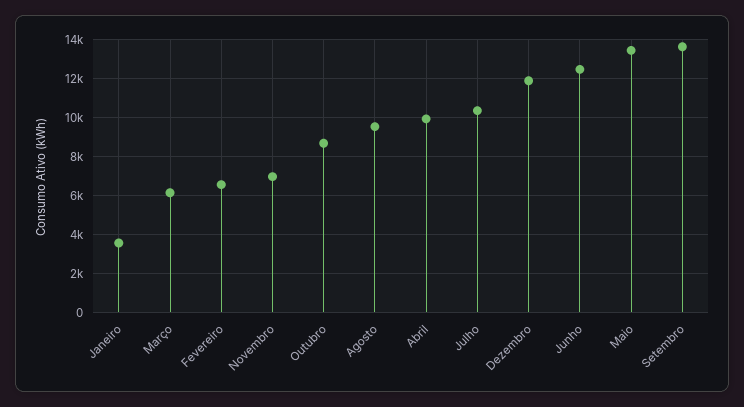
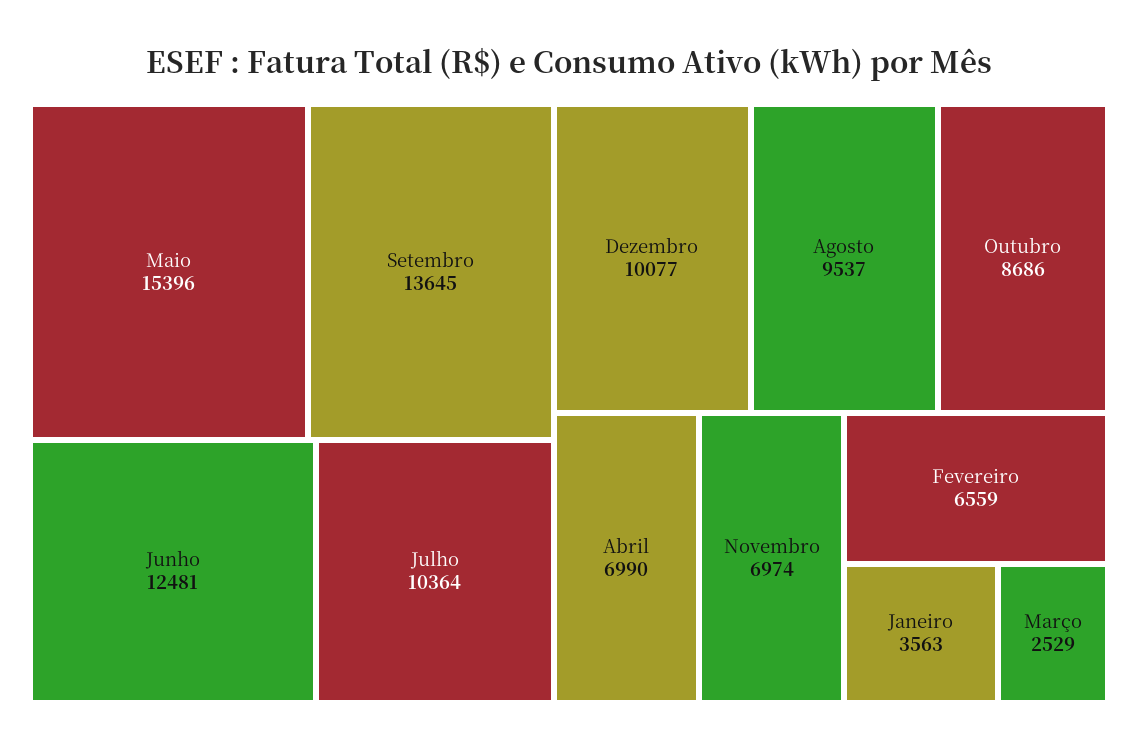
Março: 6000 -> 2529
Abril: 10000 -> 6990
Dezembro: 12000 -> 10077
Maio: 13500 -> 15396

